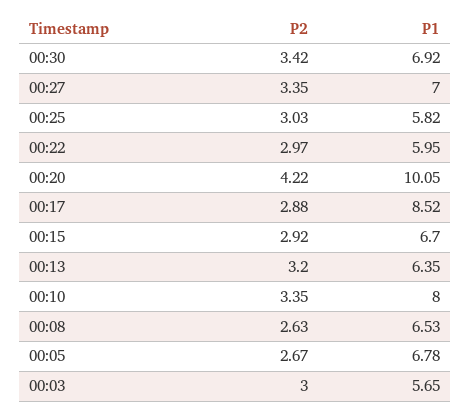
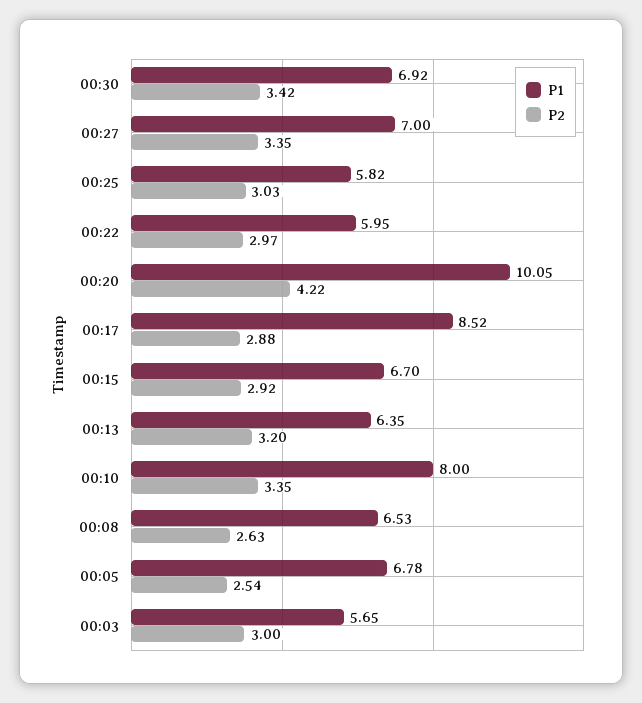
P2, 00:05: 2.67 -> 2.54

